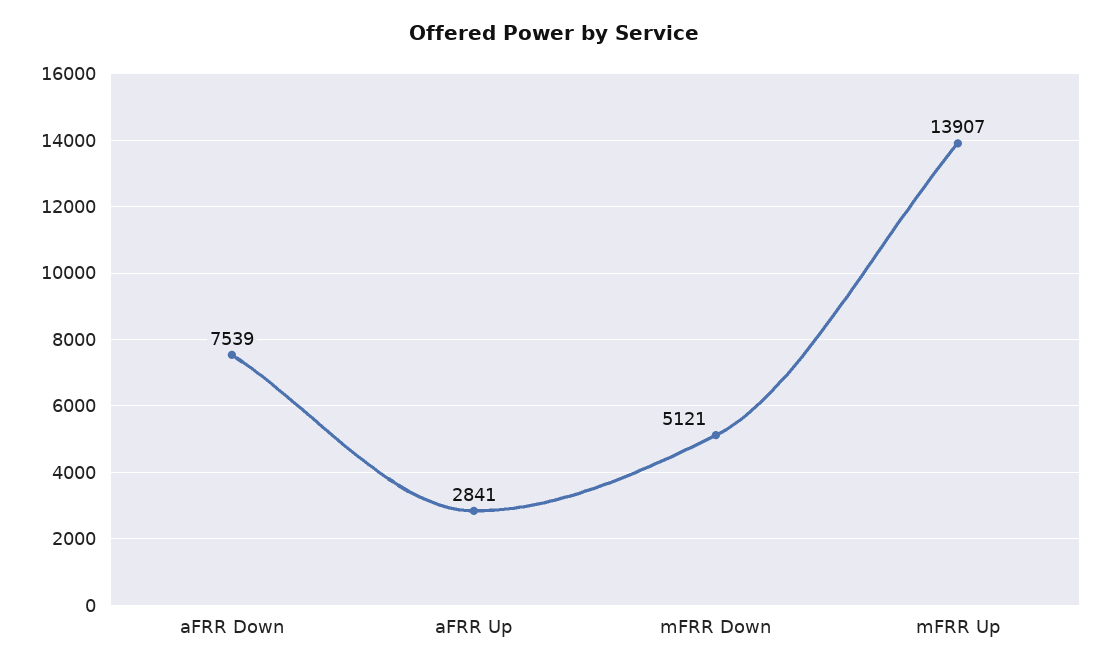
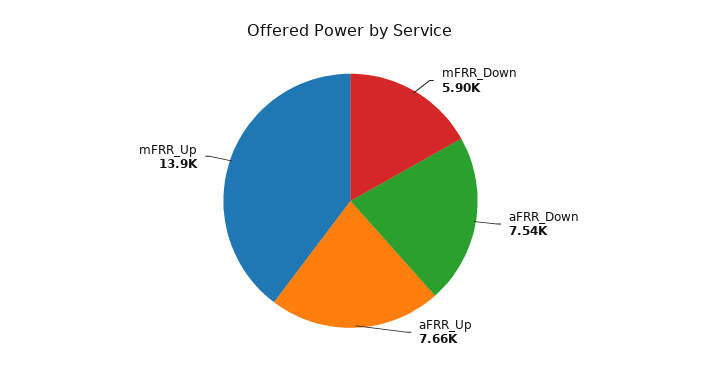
aFRR Up: 2841 -> 7660
mFRR Down: 5121 -> 5900

